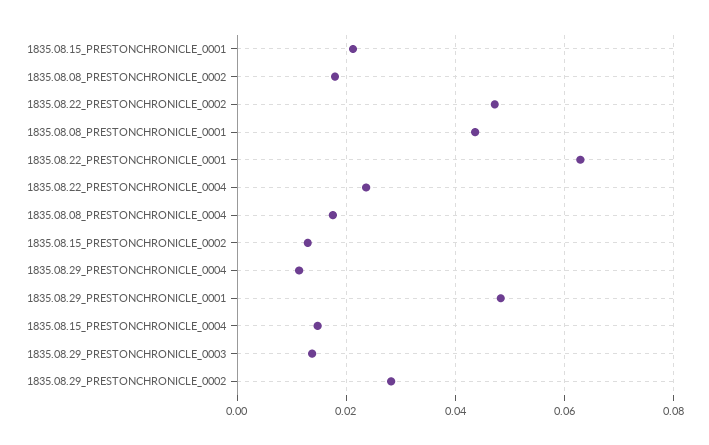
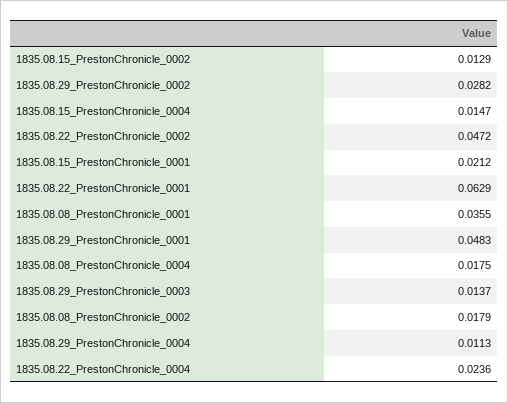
1835.08.08_PRESTONCHRONICLE_0001: 0.044 -> 0.0355

